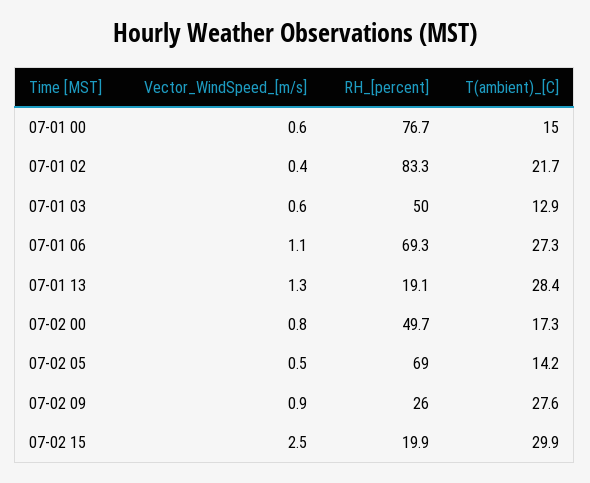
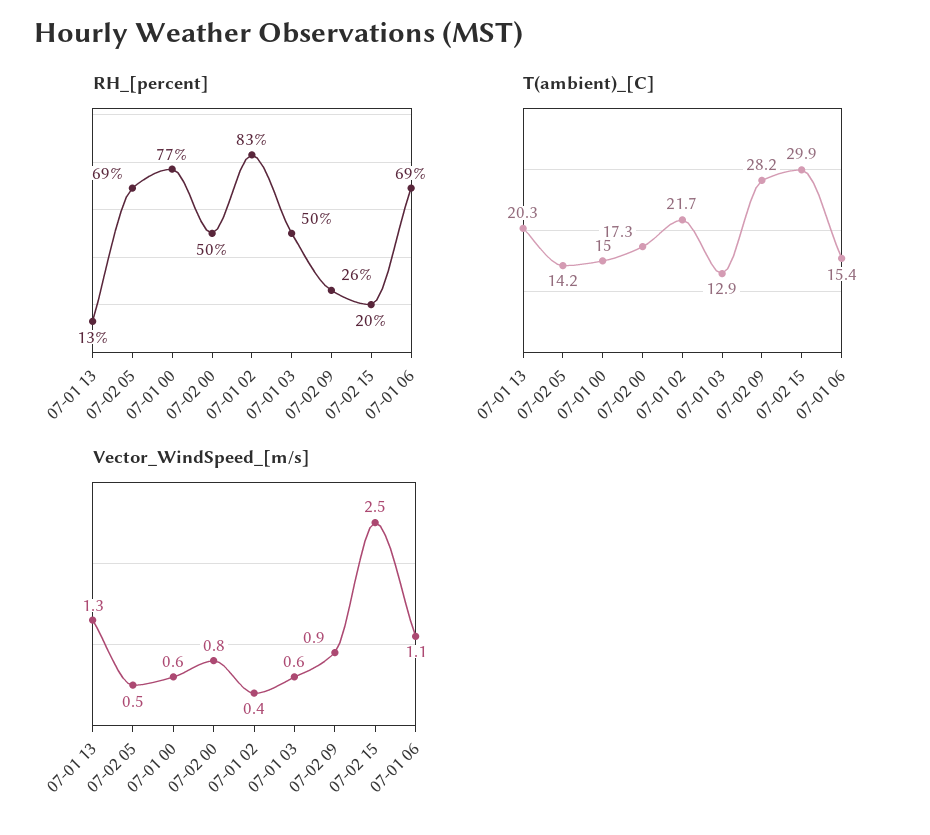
T(ambient)_[C], 07-01 06: 27.3 -> 15.4
RH_[percent], 07-01 13: 19.1 -> 13
T(ambient)_[C], 07-01 13: 28.4 -> 20.3
T(ambient)_[C], 07-02 09: 27.6 -> 28.2

